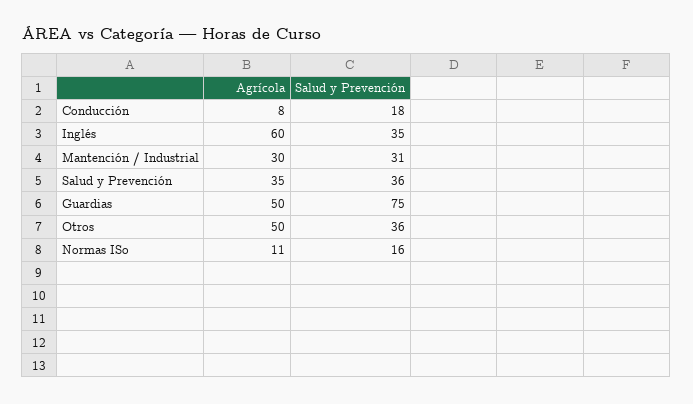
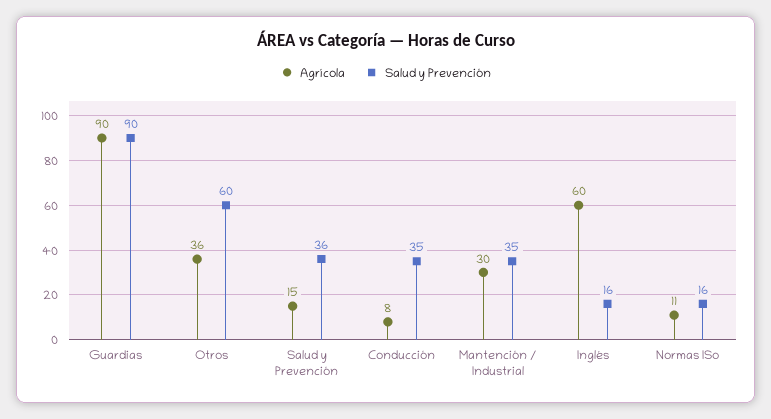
Salud y Prevención, Conducción: 18 -> 35
Salud y Prevención, Inglés: 35 -> 16
Salud y Prevención, Mantención / Industrial: 31 -> 35
Agrícola, Salud y Prevención: 35 -> 15
Agrícola, Guardias: 50 -> 90
Salud y Prevención, Guardias: 75 -> 90
Agrícola, Otros: 50 -> 36
Salud y Prevención, Otros: 36 -> 60

